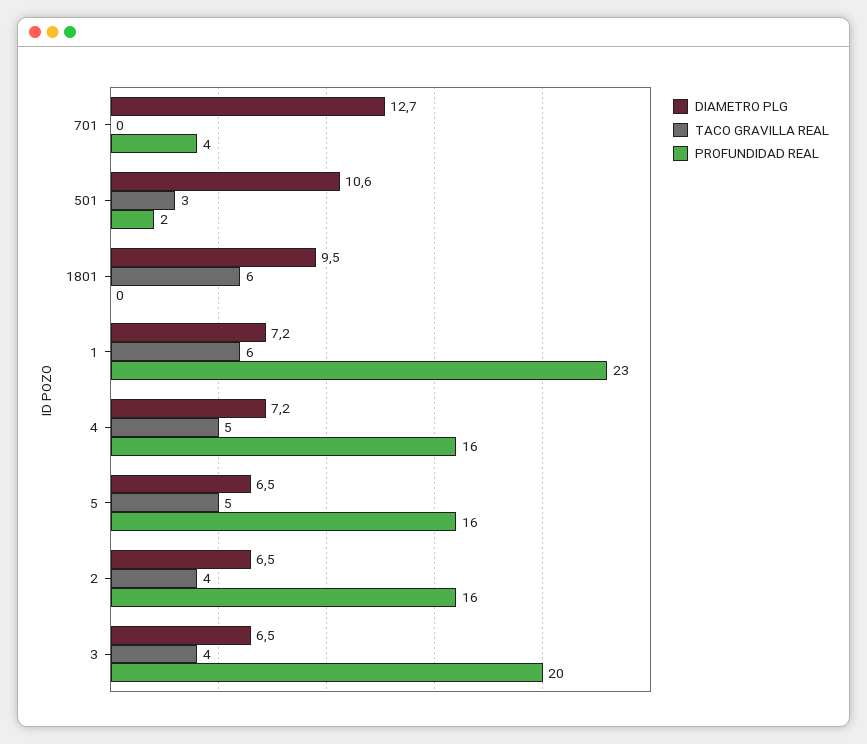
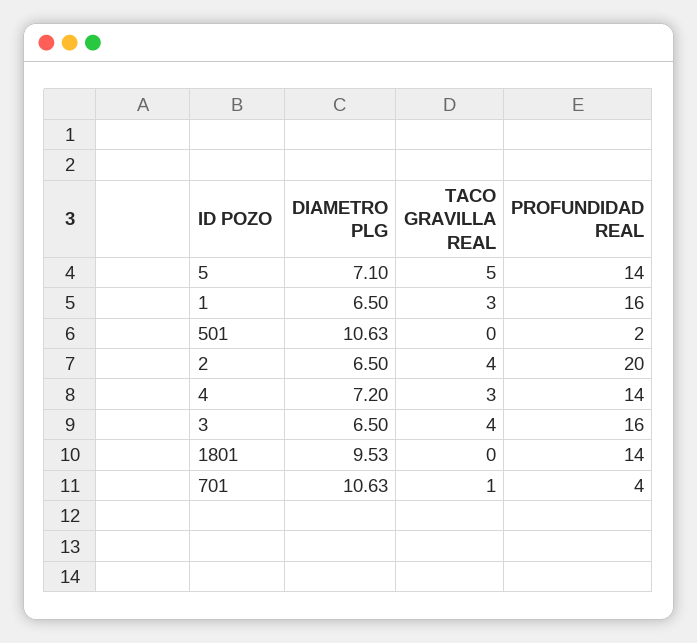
DIAMETRO PLG, 701: 12.7 -> 10.63
TACO GRAVILLA REAL, 701: 0 -> 1
TACO GRAVILLA REAL, 501: 3 -> 0
TACO GRAVILLA REAL, 1801: 6 -> 0
PROFUNDIDAD REAL, 1801: 0 -> 14
DIAMETRO PLG, 1: 7.2 -> 6.5
TACO GRAVILLA REAL, 1: 6 -> 3
PROFUNDIDAD REAL, 1: 23 -> 16
TACO GRAVILLA REAL, 4: 5 -> 3
PROFUNDIDAD REAL, 4: 16 -> 14
DIAMETRO PLG, 5: 6.5 -> 7.1
PROFUNDIDAD REAL, 5: 16 -> 14
PROFUNDIDAD REAL, 2: 16 -> 20
PROFUNDIDAD REAL, 3: 20 -> 16

